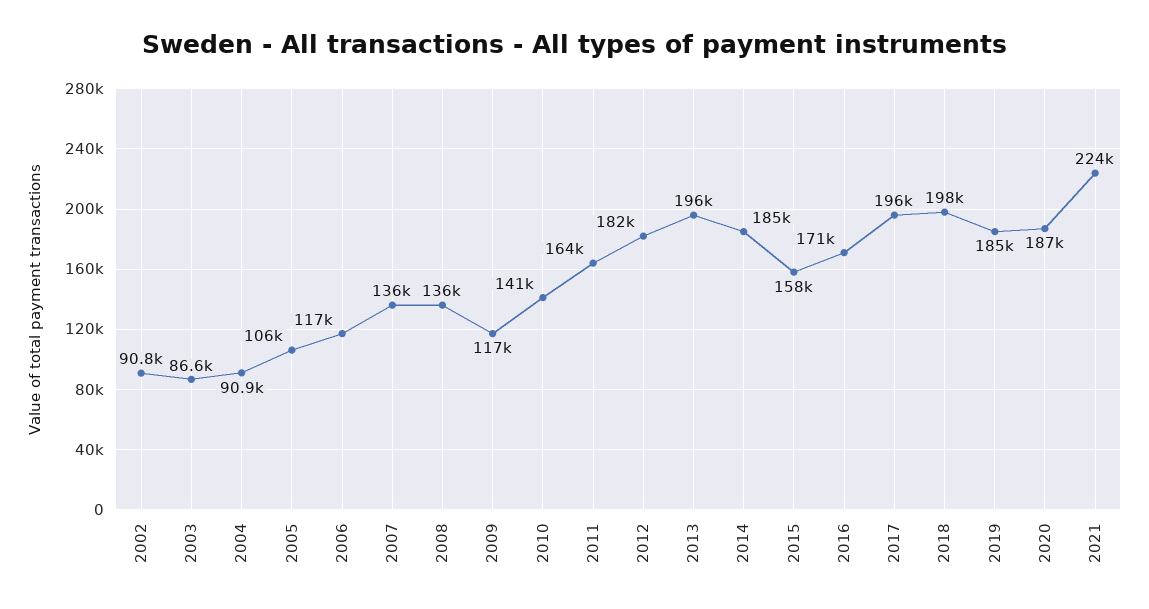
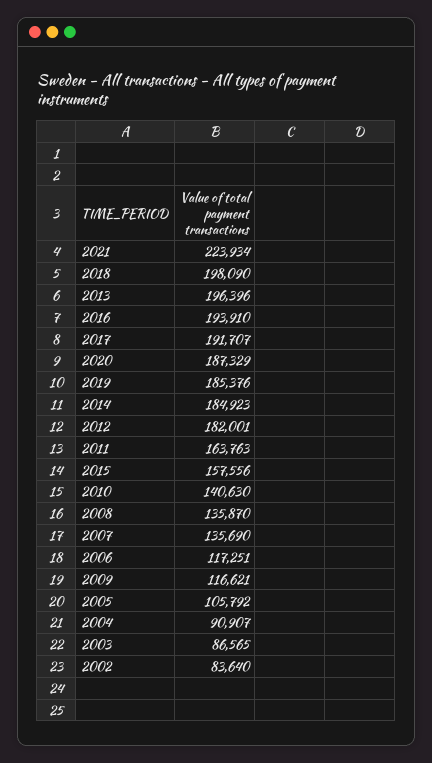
2002: 90800 -> 83640
2016: 171000 -> 193910
2017: 196000 -> 191707

